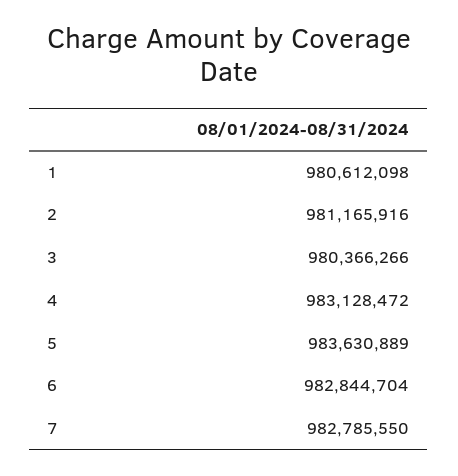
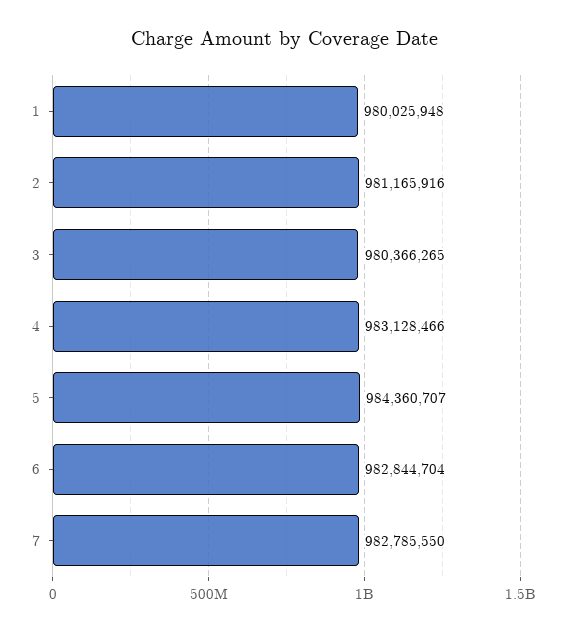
1: 980612098 -> 980025948
3: 980366266 -> 980366265
4: 983128472 -> 983128466
5: 983630889 -> 984360707

